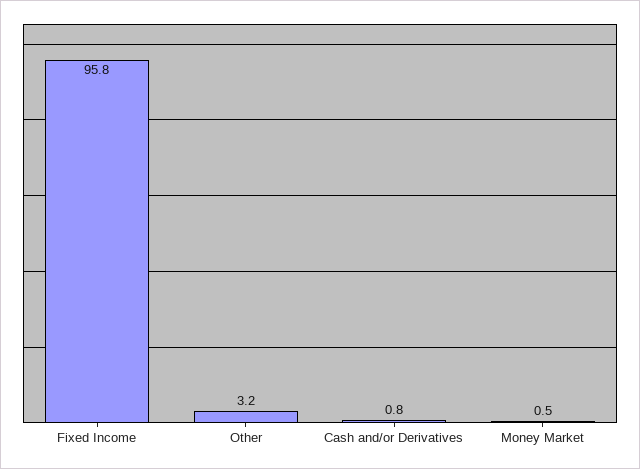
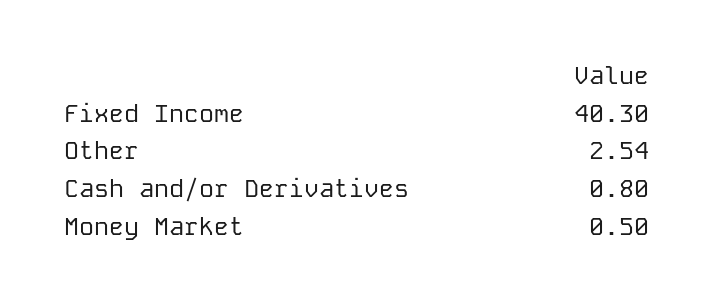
Fixed Income: 95.8 -> 40.3
Other: 3.2 -> 2.54

